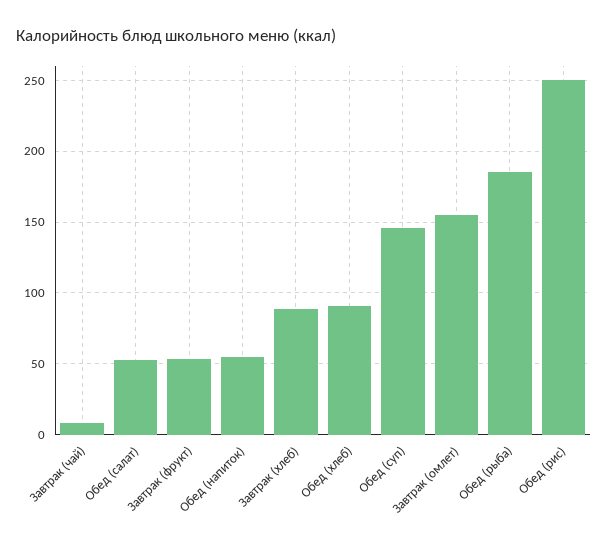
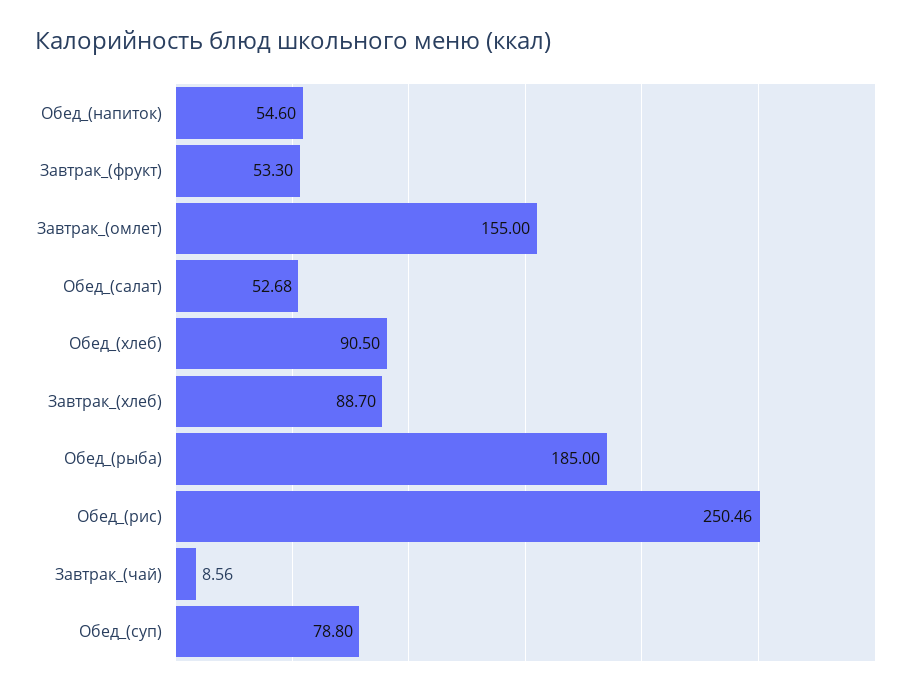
Обед (суп): 145 -> 78.8

